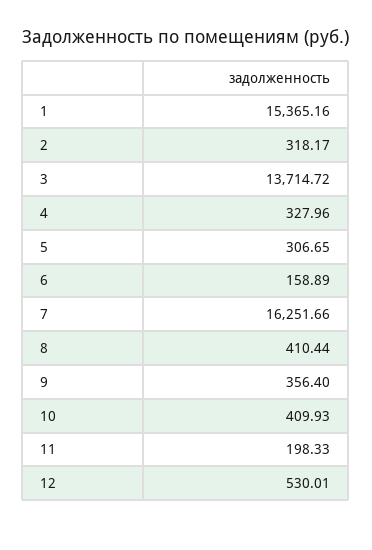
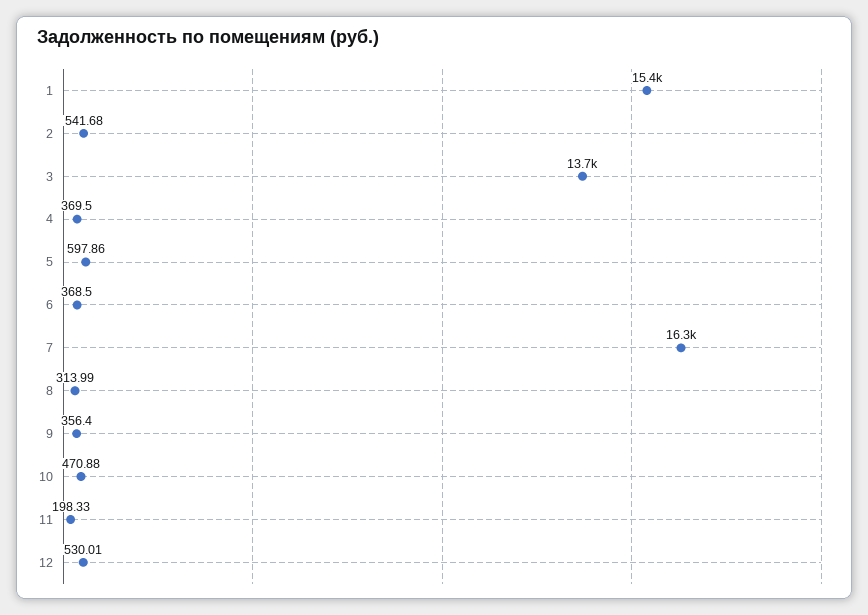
2: 318.17 -> 541.68
4: 327.96 -> 369.5
5: 306.65 -> 597.86
6: 158.89 -> 368.5
8: 410.44 -> 313.99
10: 409.93 -> 470.88

